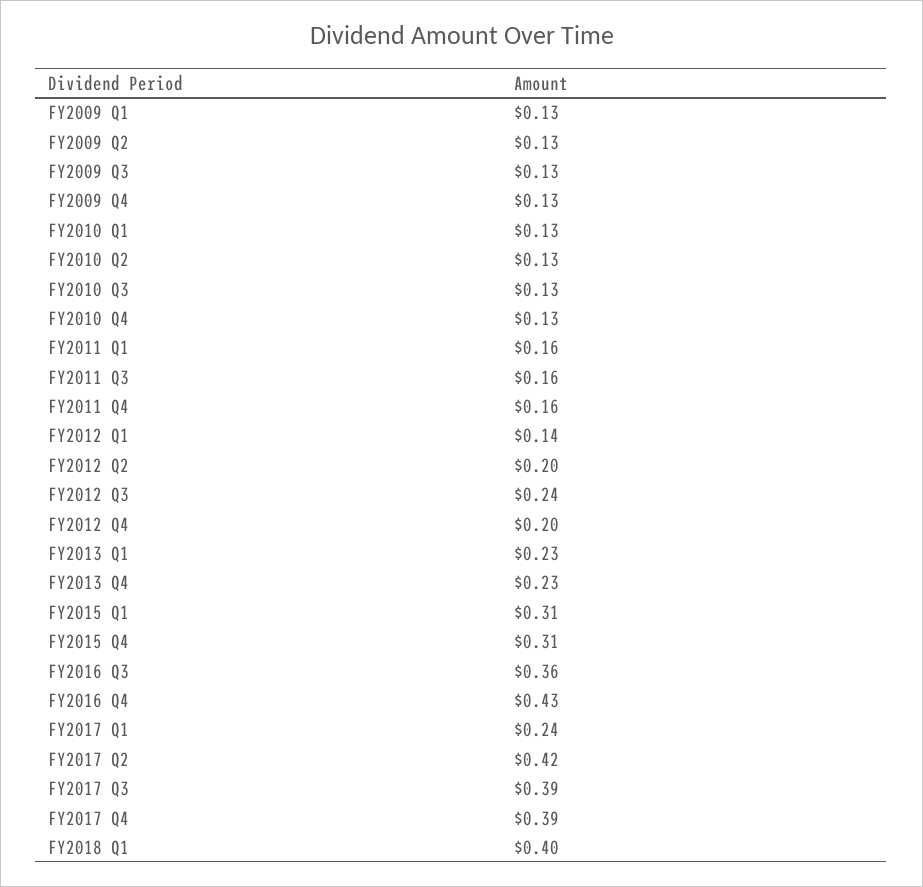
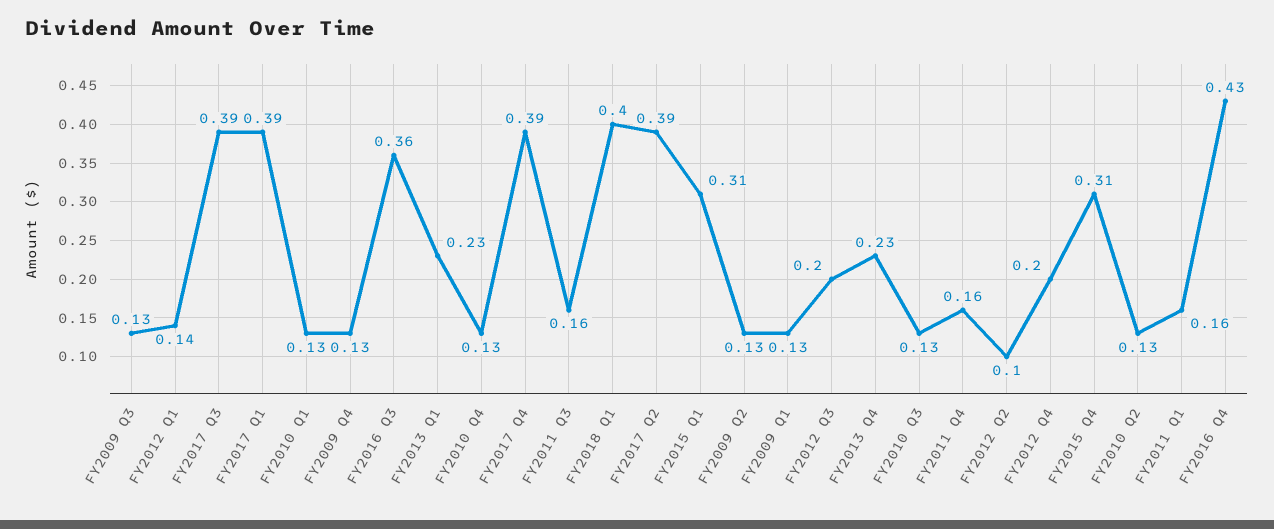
FY2012 Q2: 0.2 -> 0.1
FY2012 Q3: 0.24 -> 0.2
FY2017 Q1: 0.24 -> 0.39
FY2017 Q2: 0.42 -> 0.39

